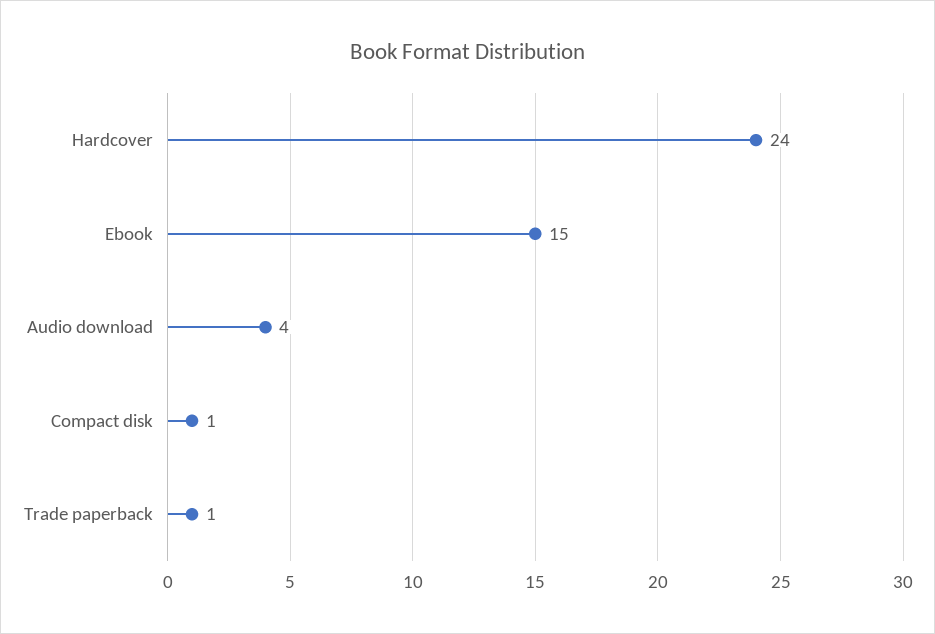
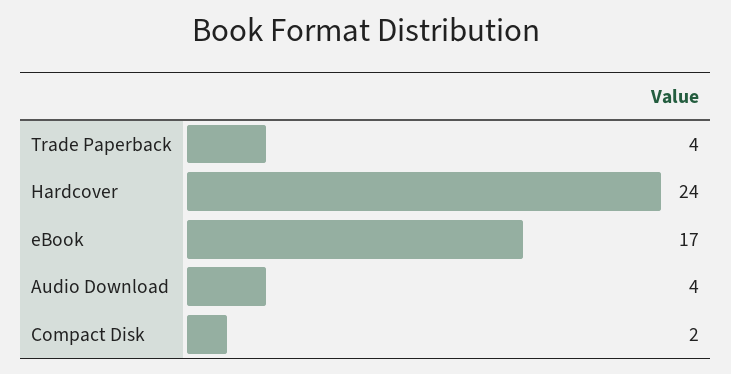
Ebook: 15 -> 17
Compact disk: 1 -> 2
Trade paperback: 1 -> 4

